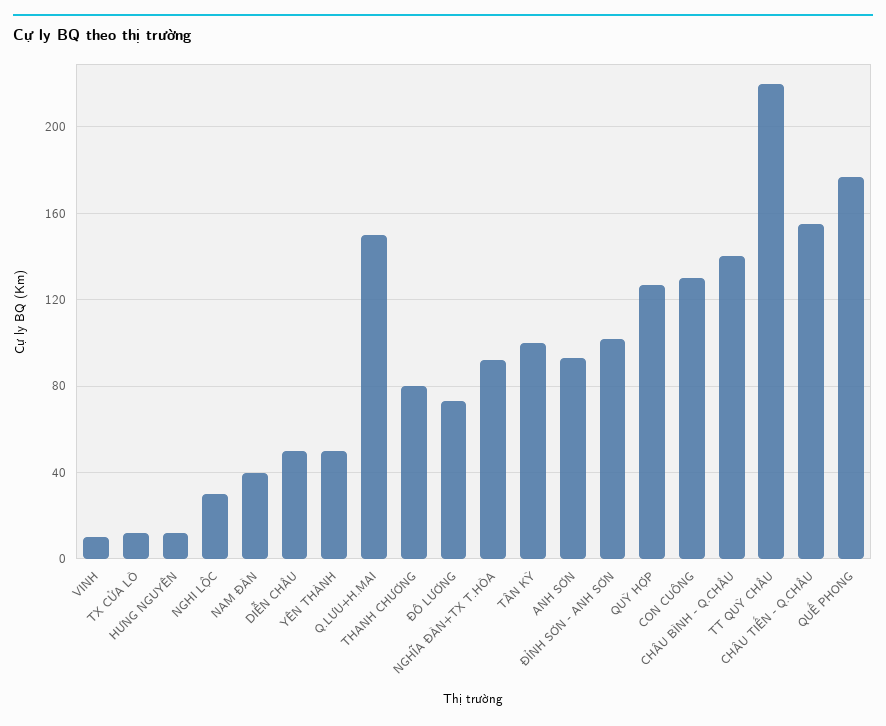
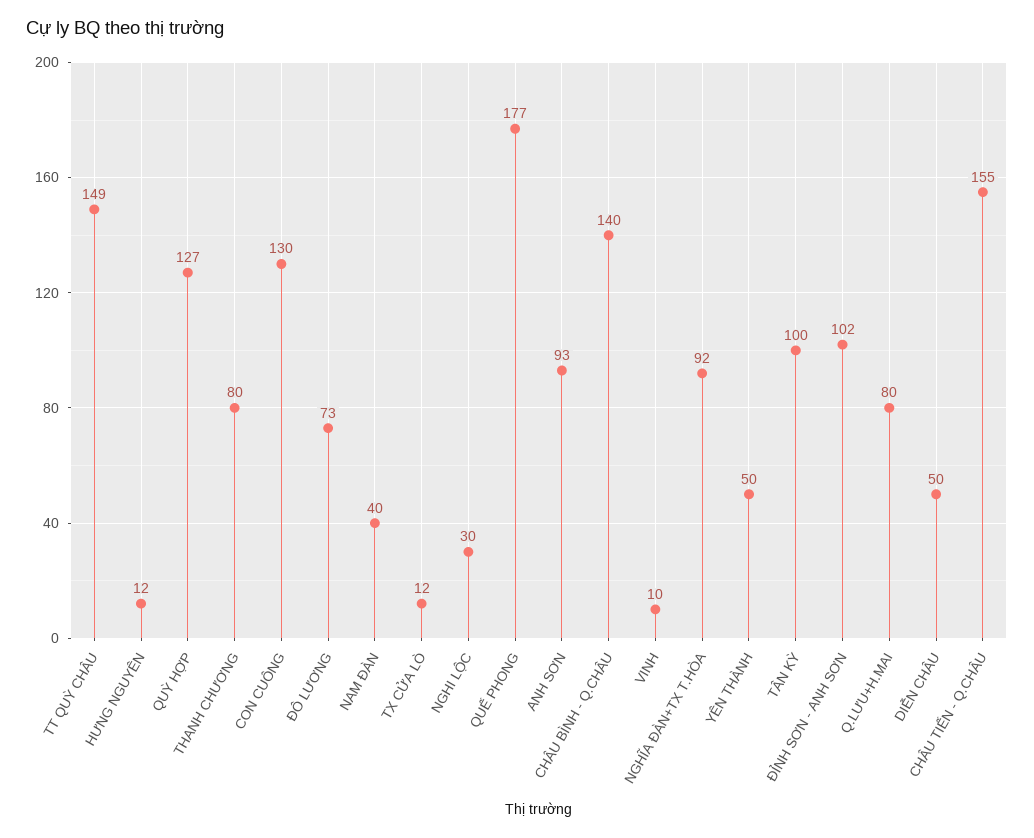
Q.LƯU+H.MAI: 150 -> 80
TT QUỲ CHÂU: 220 -> 149

